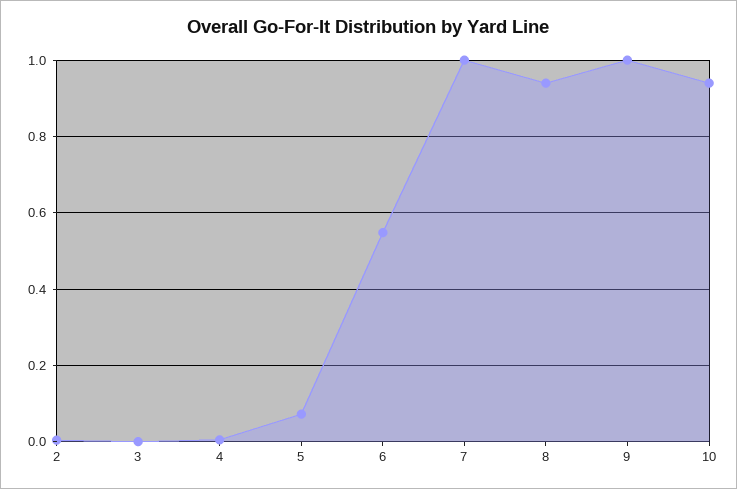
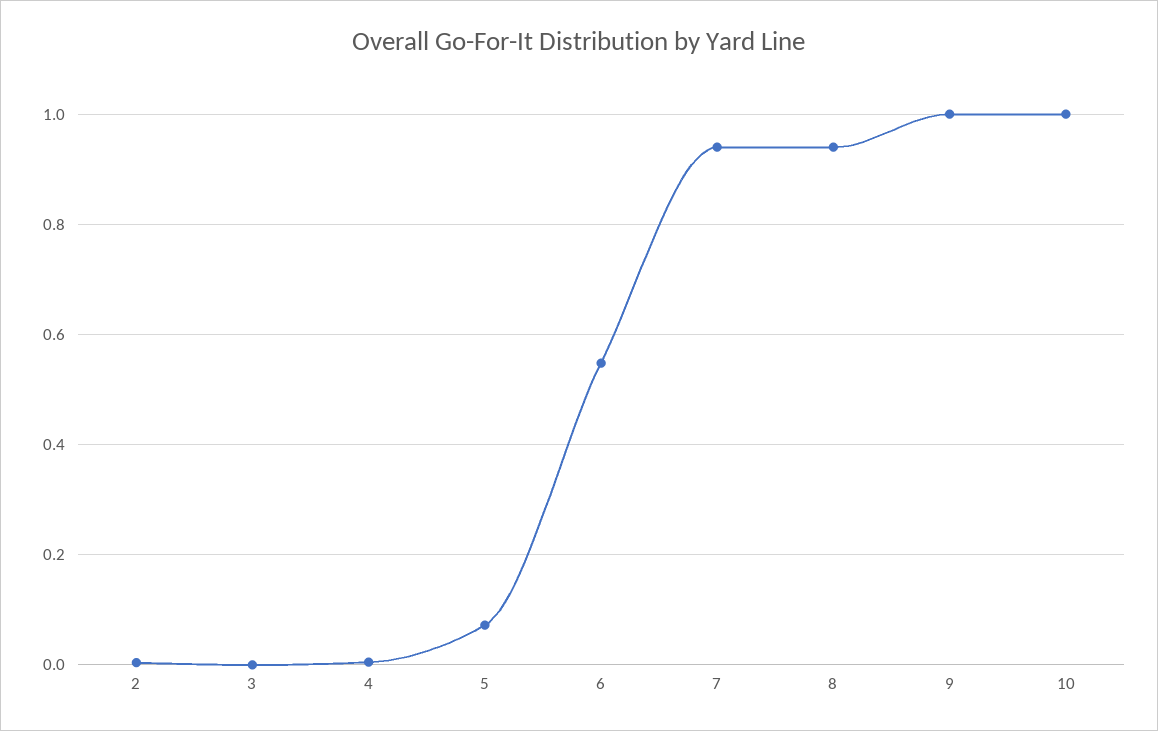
7: 1 -> 0.94
10: 0.94 -> 1

